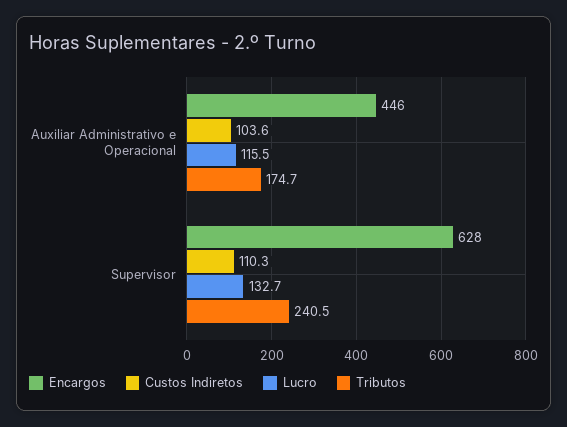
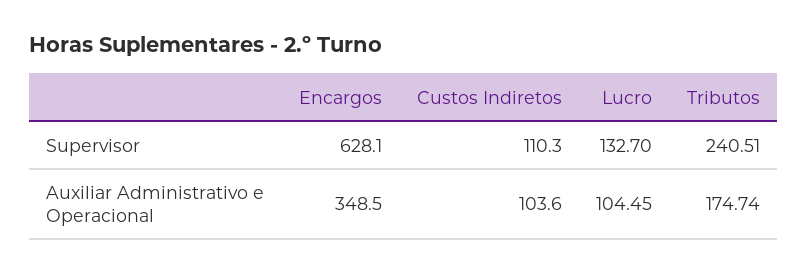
Encargos, Auxiliar Administrativo e Operacional: 446 -> 348.5
Lucro, Auxiliar Administrativo e Operacional: 115.5 -> 104.45

